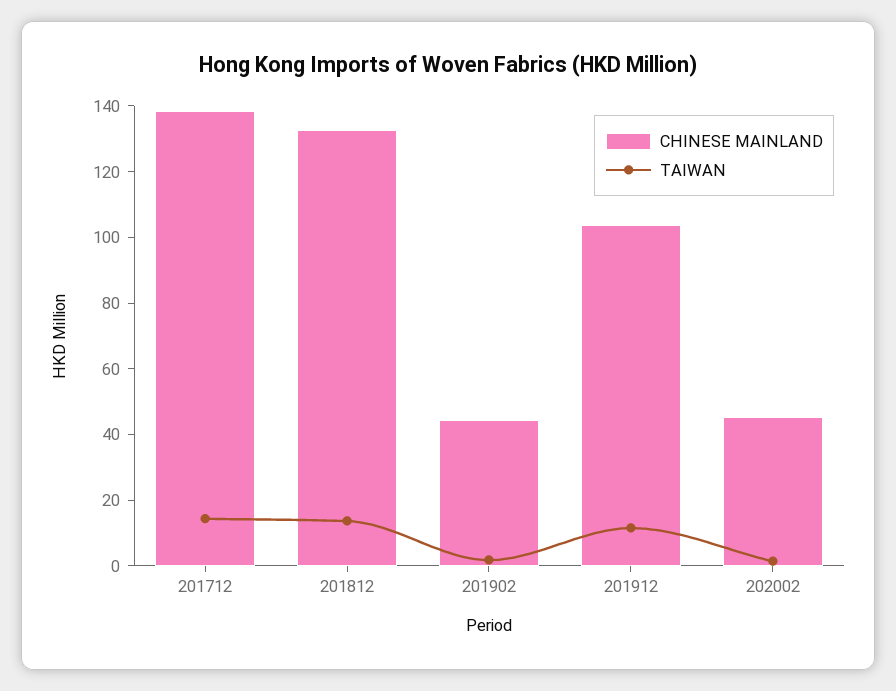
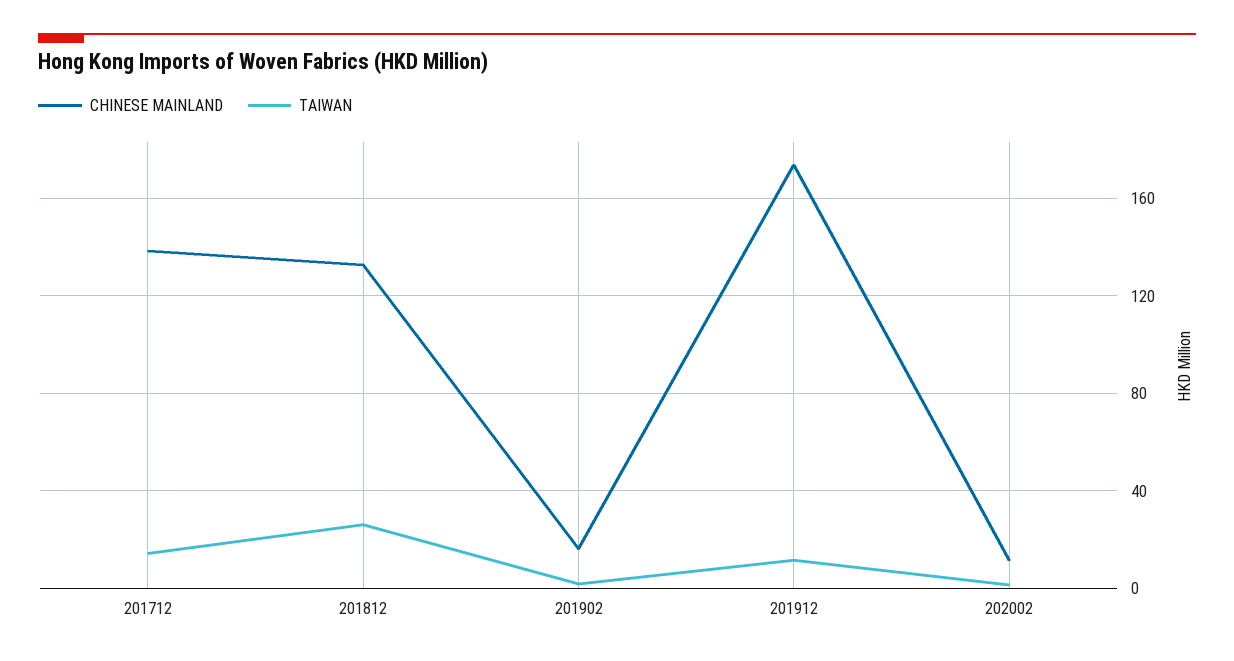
TAIWAN, 201812: 15 -> 25
CHINESE MAINLAND, 201902: 45 -> 15
CHINESE MAINLAND, 201912: 105 -> 175
CHINESE MAINLAND, 202002: 45 -> 10

